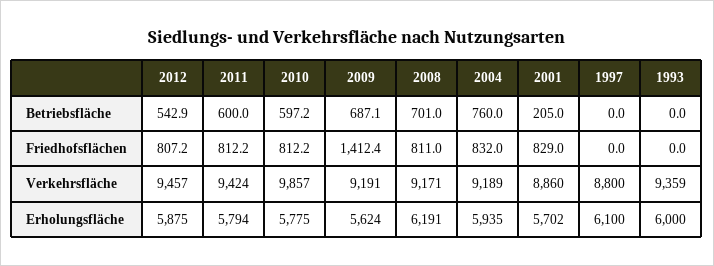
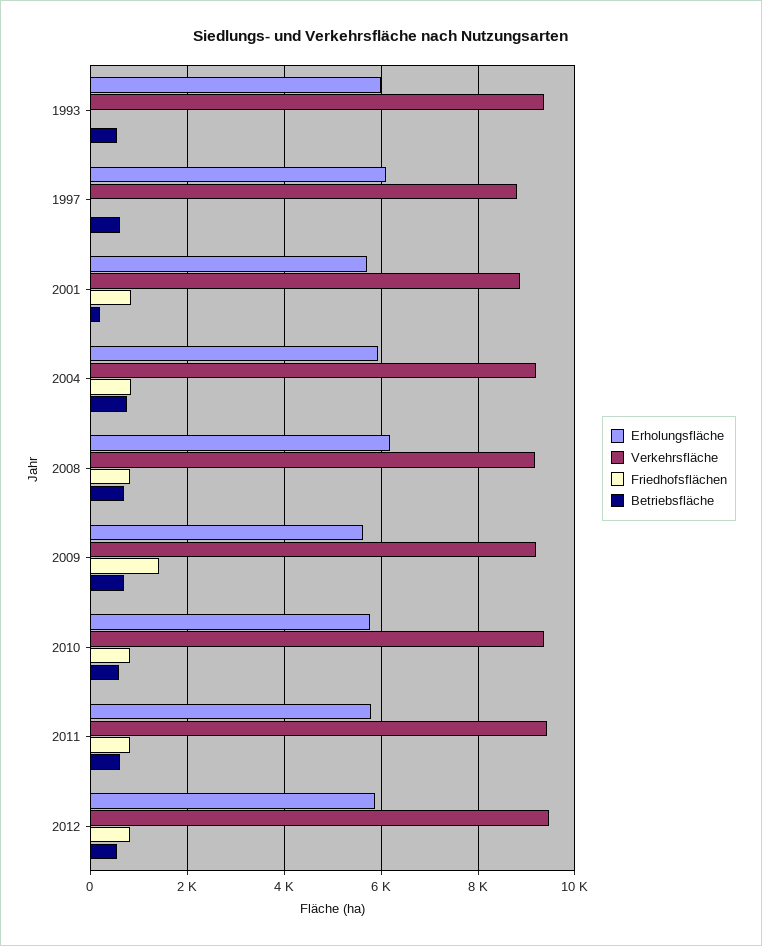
Betriebsfläche, 1997: 0 -> 600
Betriebsfläche, 1993: 0 -> 600
Verkehrsfläche, 2010: 9857 -> 9400

